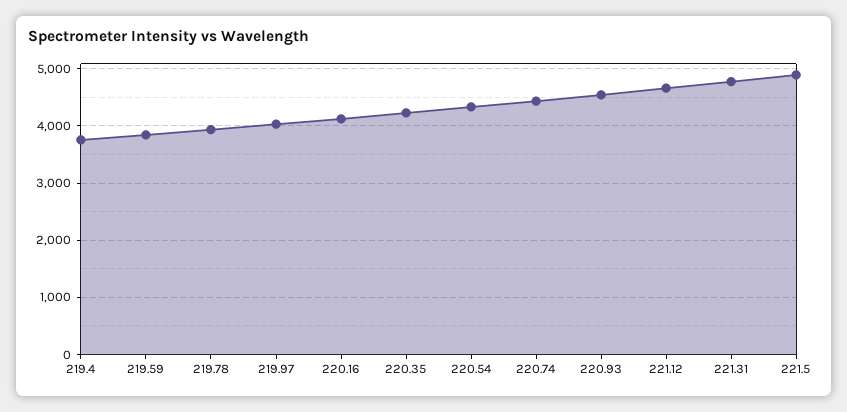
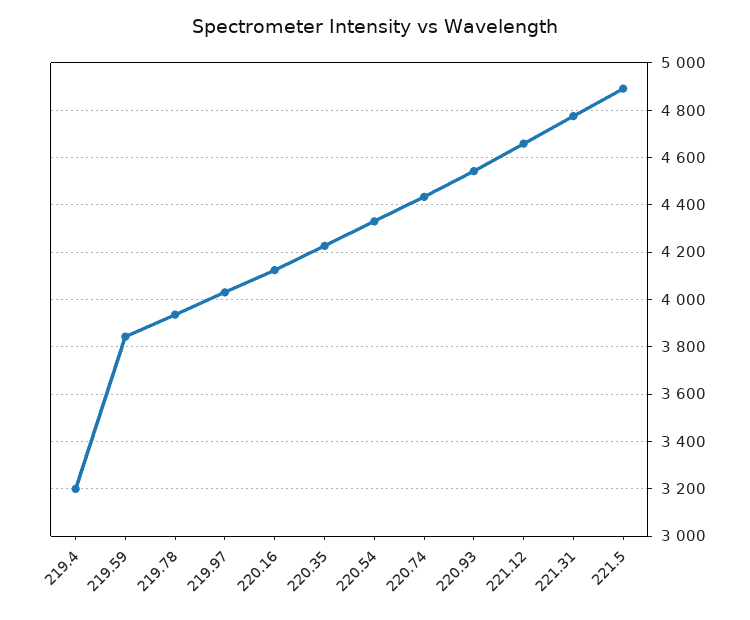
219.4: 3800 -> 3200

